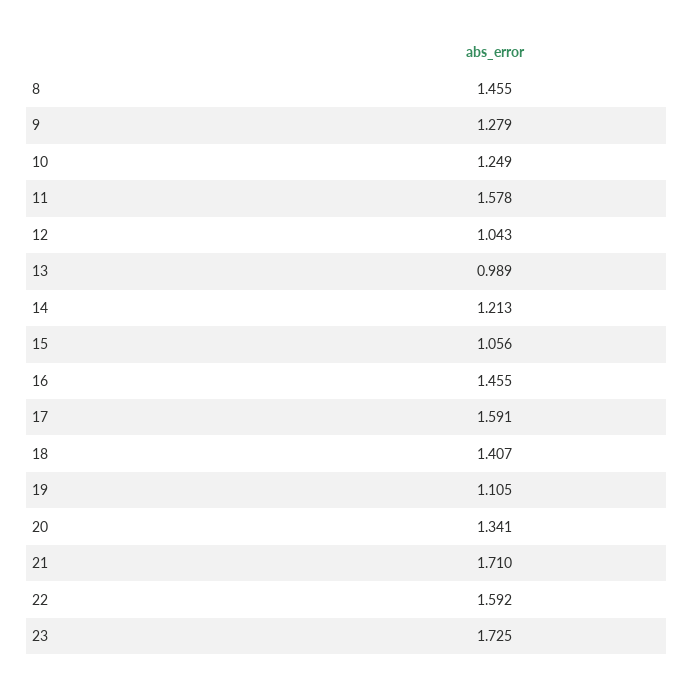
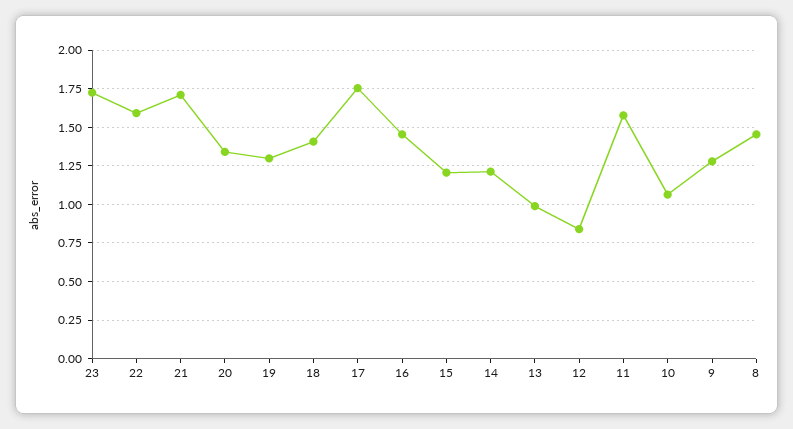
10: 1.249 -> 1.05
12: 1.043 -> 0.85
15: 1.056 -> 1.2
17: 1.591 -> 1.75
19: 1.105 -> 1.3

